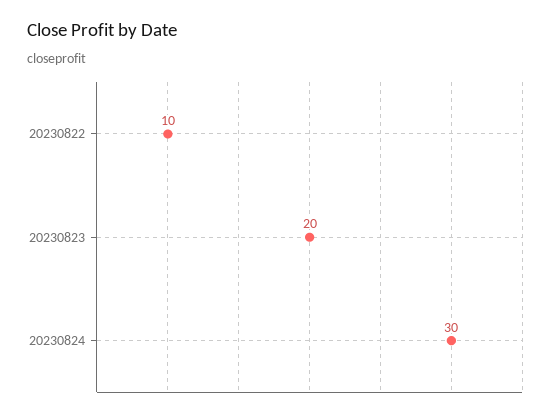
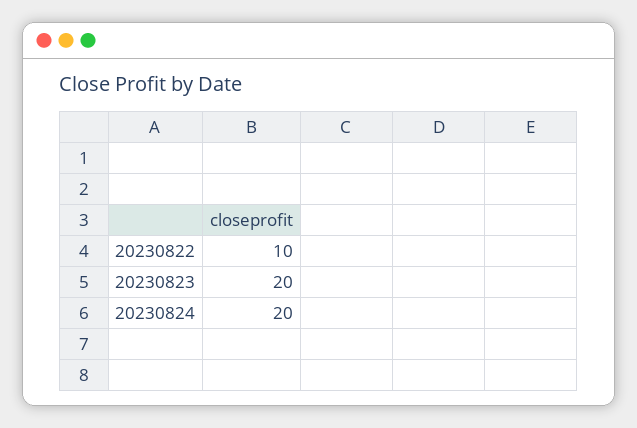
20230824: 30 -> 20

